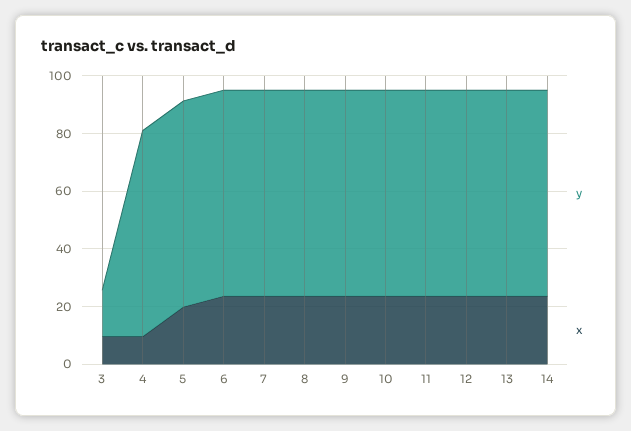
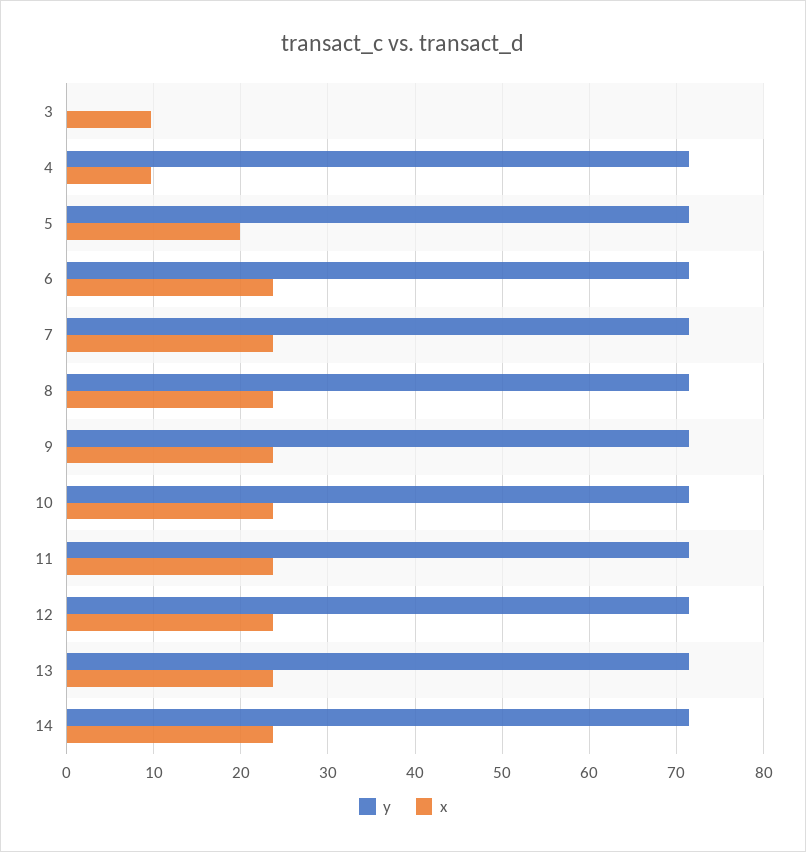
y, 3: 15 -> 0

